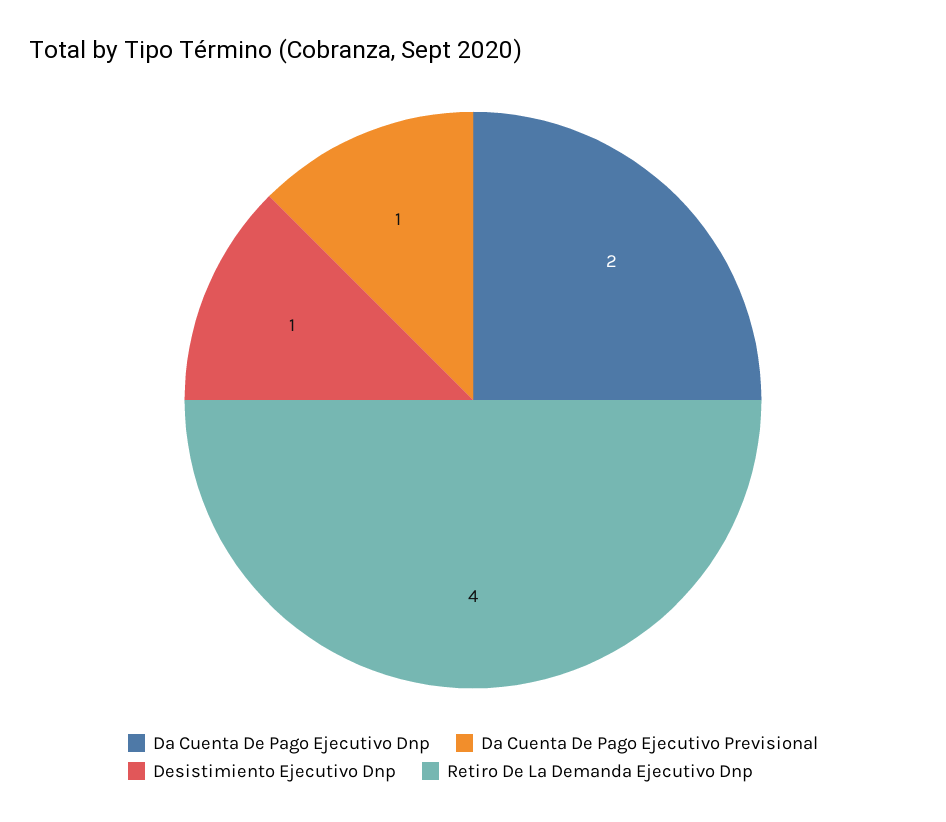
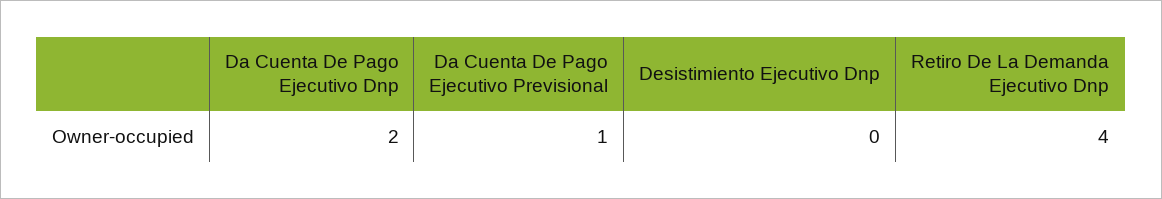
Desistimiento Ejecutivo Dnp: 1 -> 0

